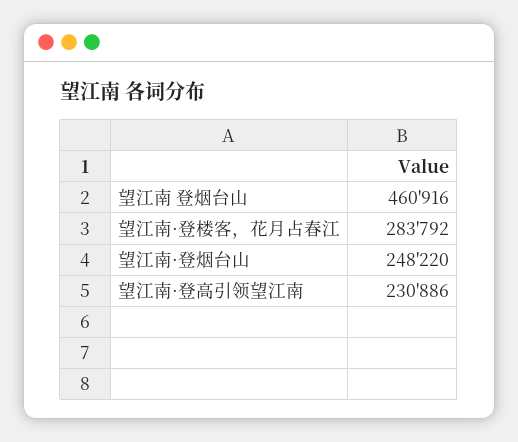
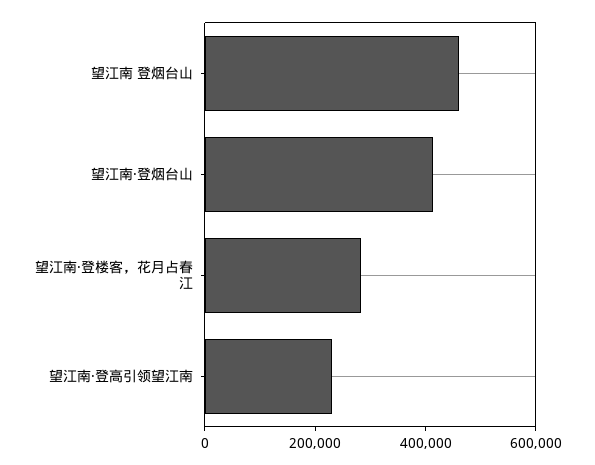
望江南·登烟台山: 248220 -> 400000

